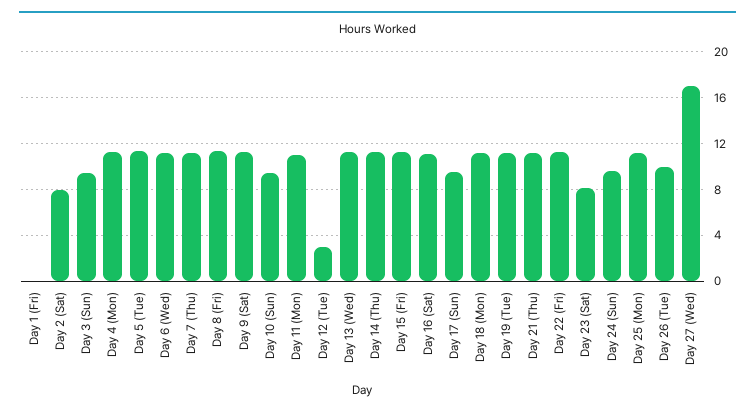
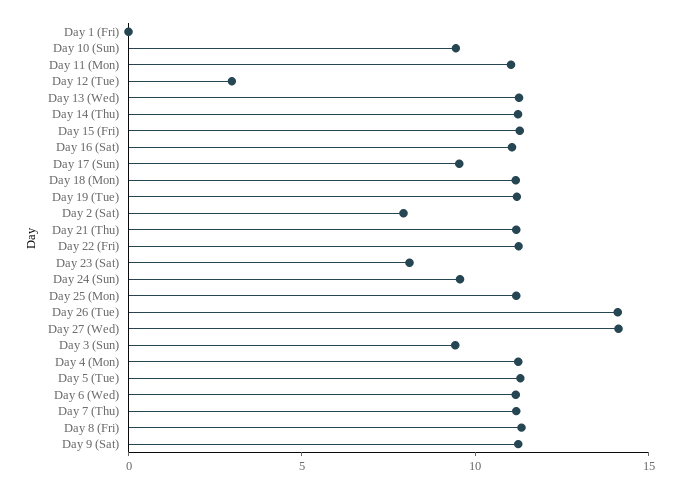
Day 26 (Tue): 10 -> 14
Day 27 (Wed): 17 -> 14

